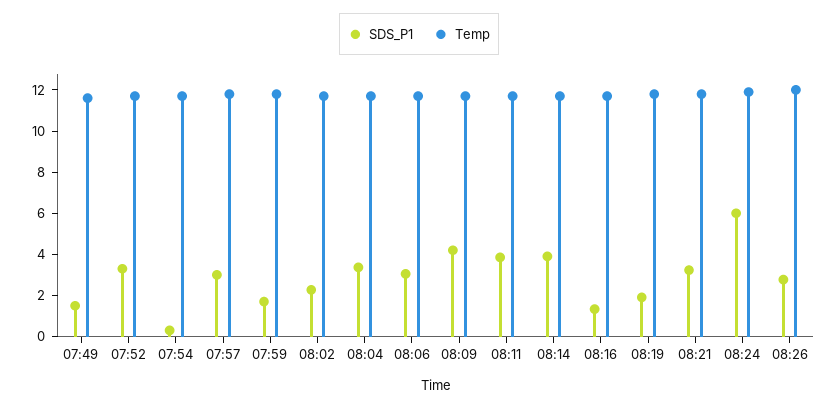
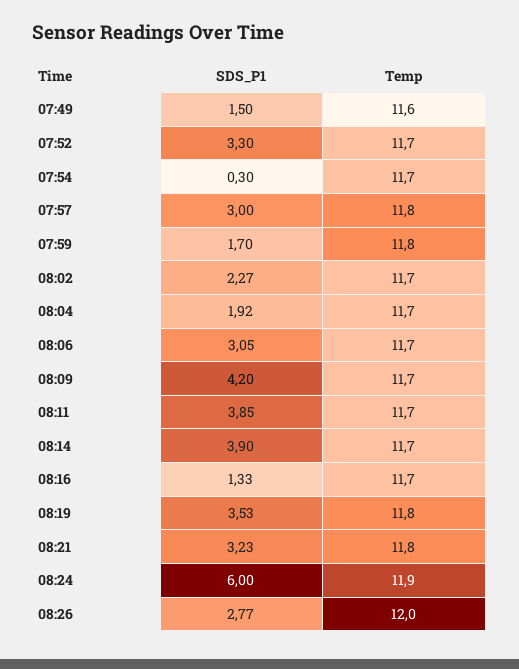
SDS_P1, 08:04: 3.5 -> 1.92
SDS_P1, 08:19: 2 -> 3.53

